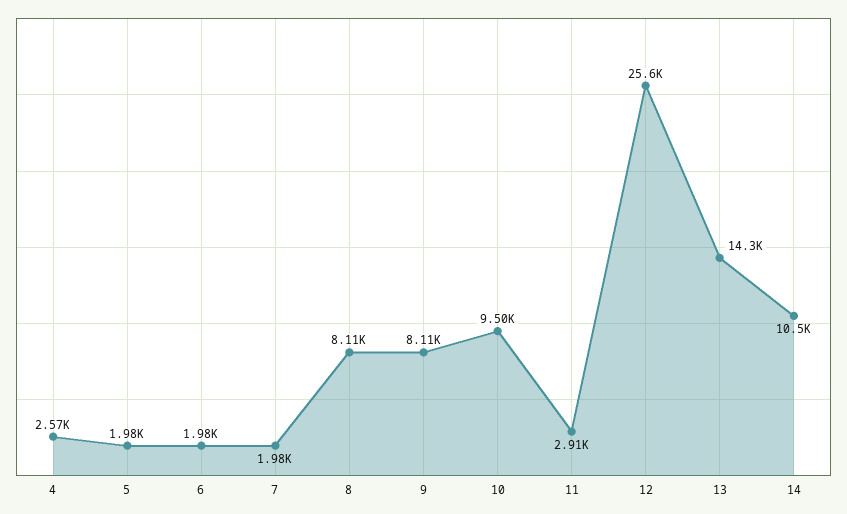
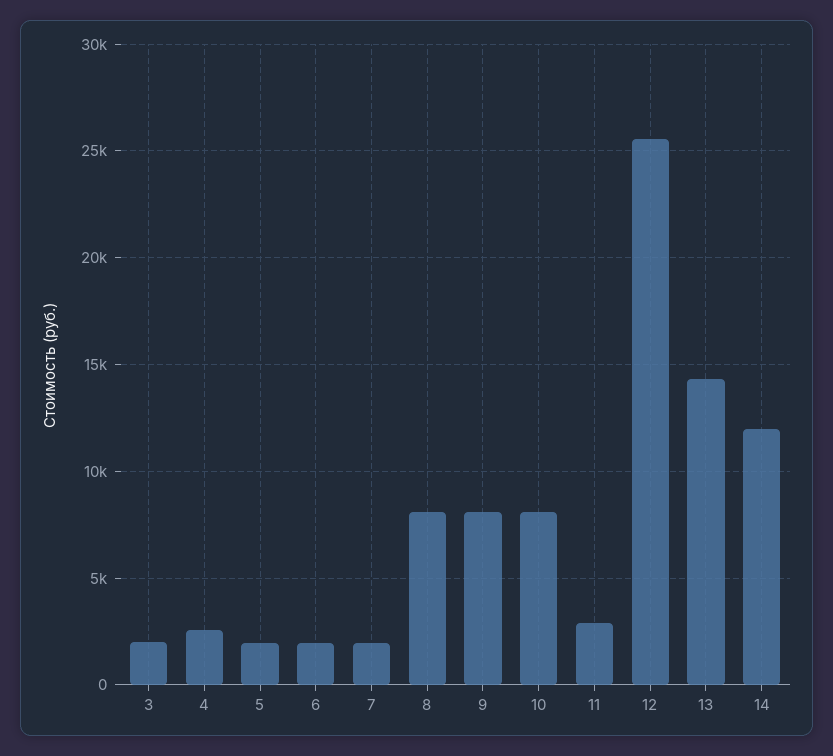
10: 9500 -> 8000
14: 10500 -> 12000
3: none -> 2000

